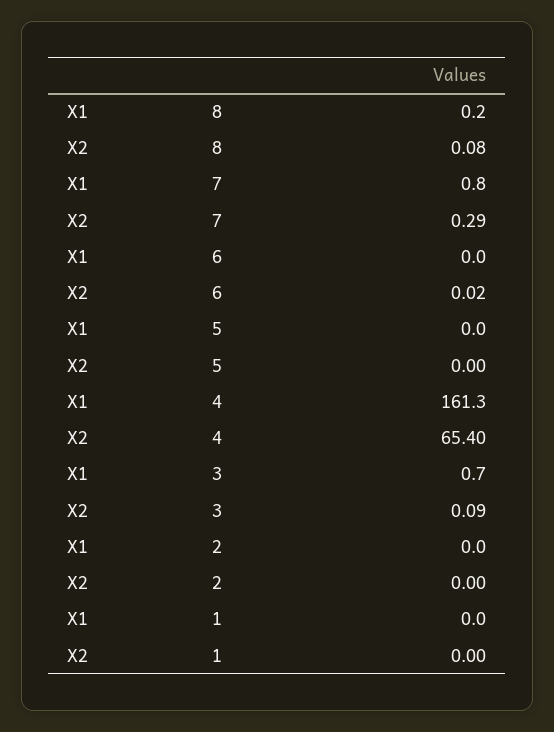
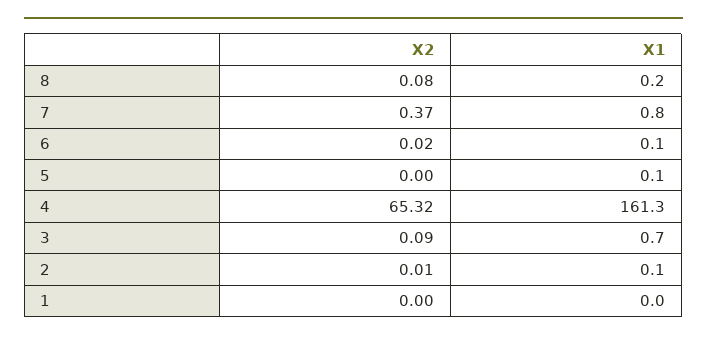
X2, 7: 0.29 -> 0.37
X1, 6: 0 -> 0.1
X1, 5: 0 -> 0.1
X2, 4: 65.4 -> 65.32
X1, 2: 0 -> 0.1
X2, 2: 0 -> 0.01

